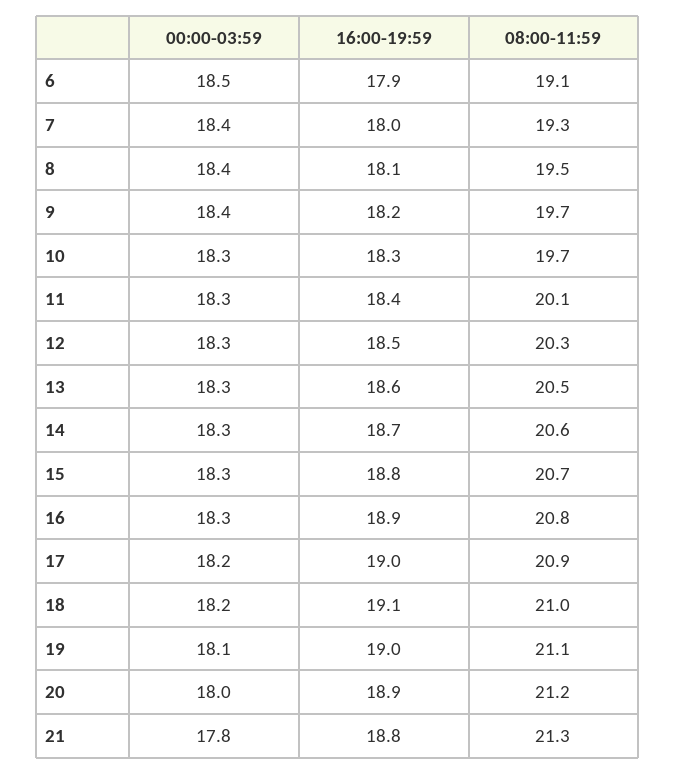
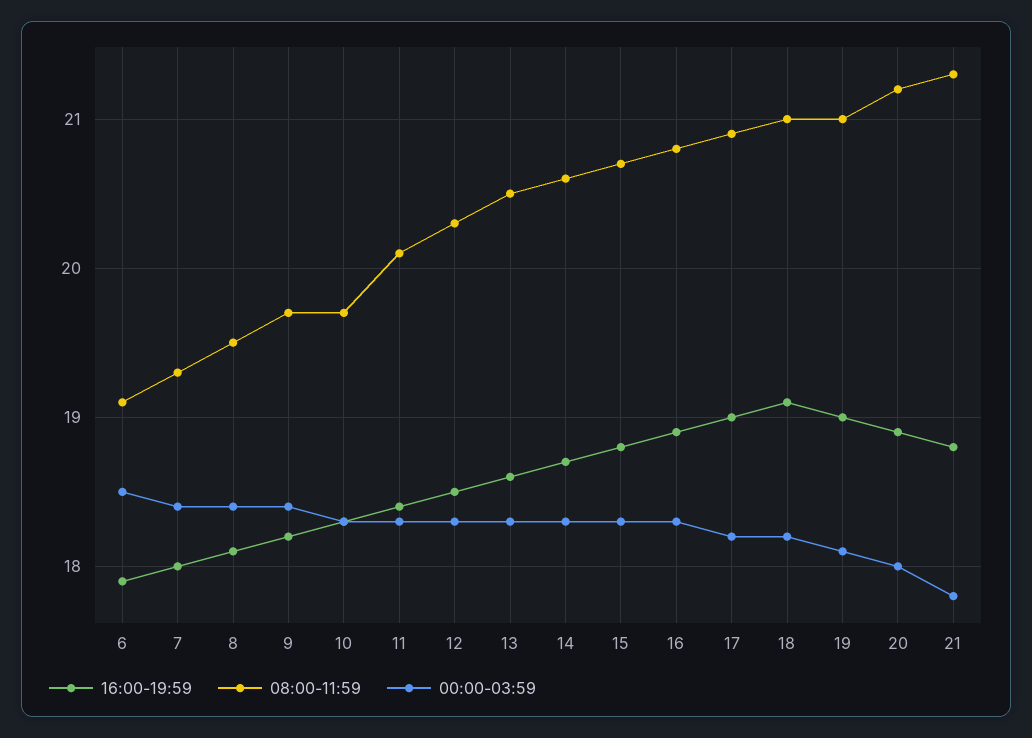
08:00-11:59, 19: 21.1 -> 21

